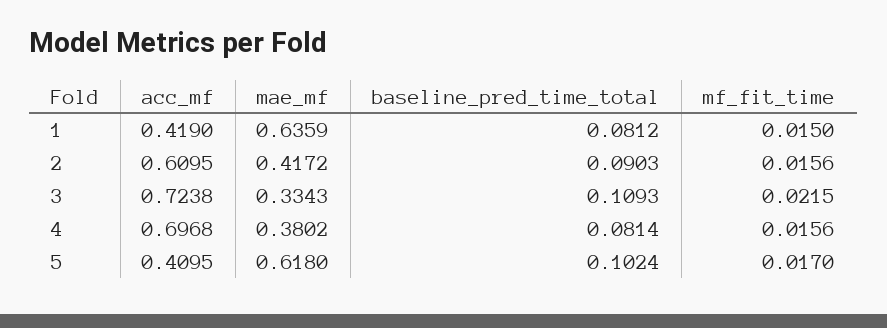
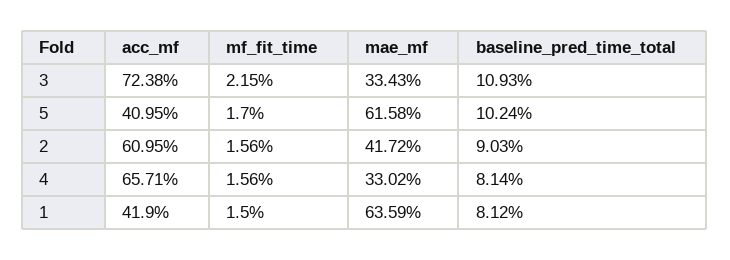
acc_mf, 4: 0.6968 -> 0.6571
mae_mf, 4: 0.3802 -> 0.3302
mae_mf, 5: 0.618 -> 0.6158

